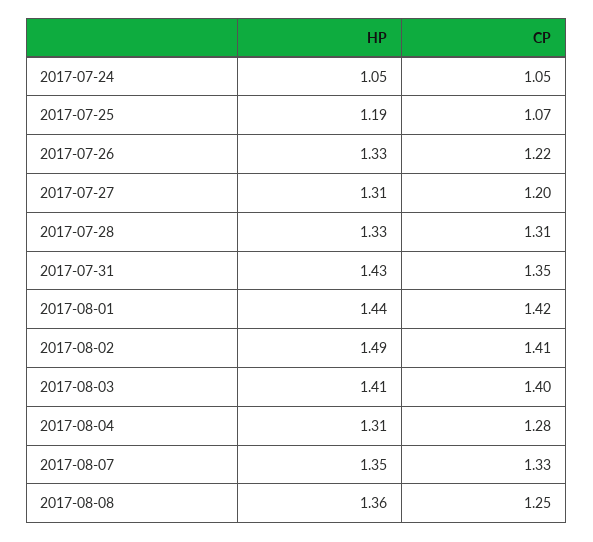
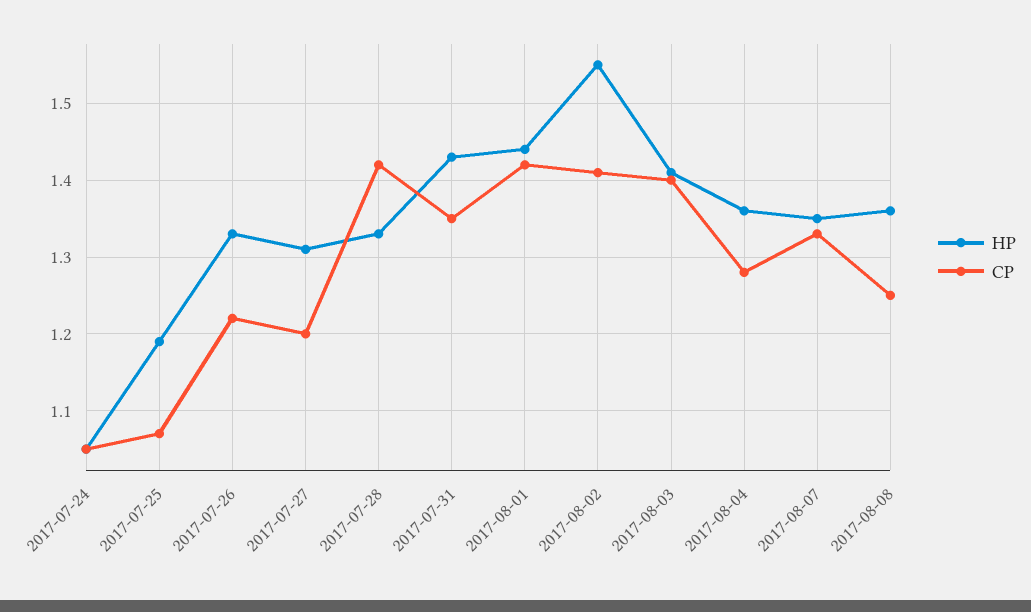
CP, 2017-07-28: 1.31 -> 1.42
HP, 2017-08-02: 1.49 -> 1.55
HP, 2017-08-04: 1.31 -> 1.36

